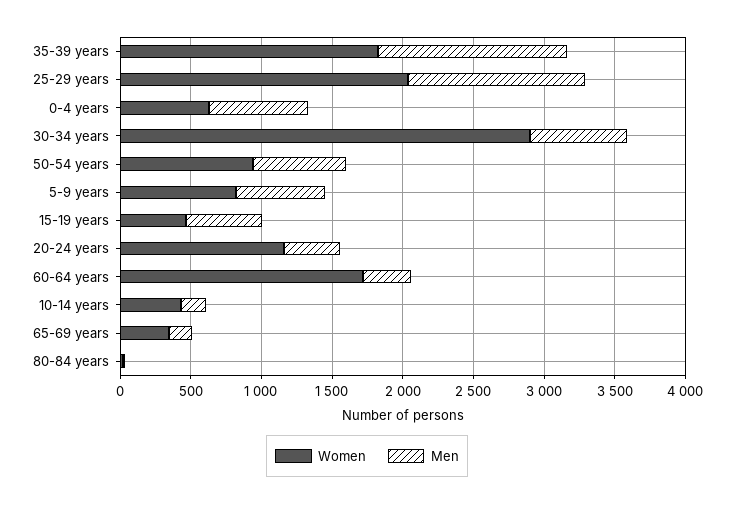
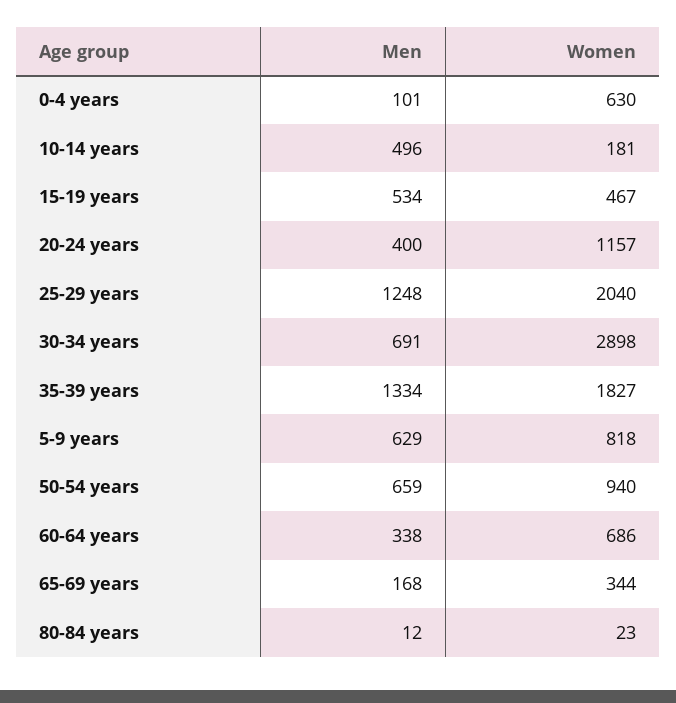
Men, 0-4 years: 700 -> 101
Women, 60-64 years: 1700 -> 686
Women, 10-14 years: 400 -> 181
Men, 10-14 years: 200 -> 496

